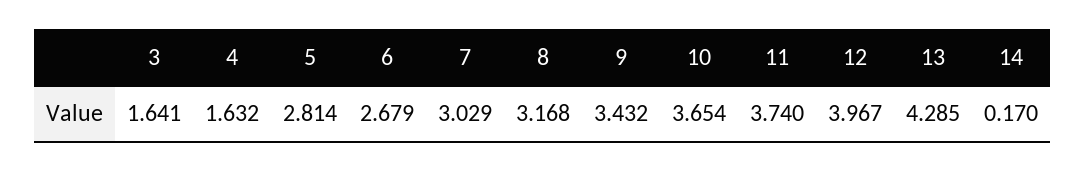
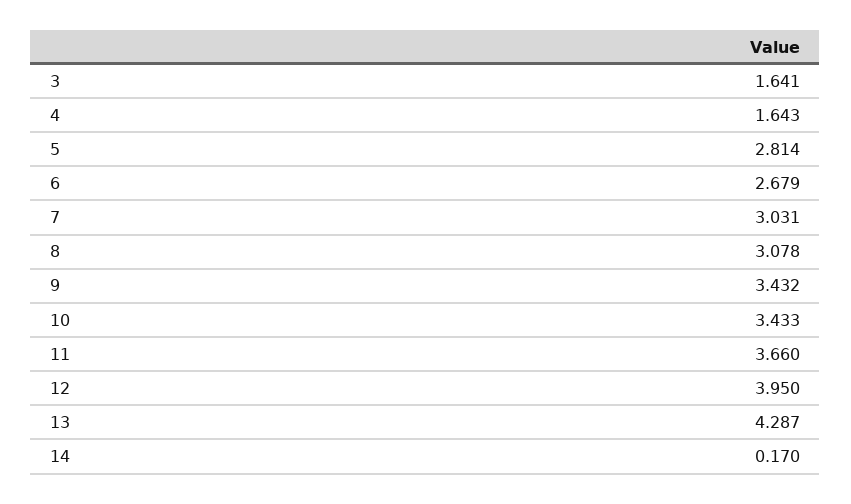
4: 1.632 -> 1.643
7: 3.029 -> 3.031
8: 3.168 -> 3.078
10: 3.654 -> 3.433
11: 3.74 -> 3.66
12: 3.967 -> 3.95
13: 4.285 -> 4.287

